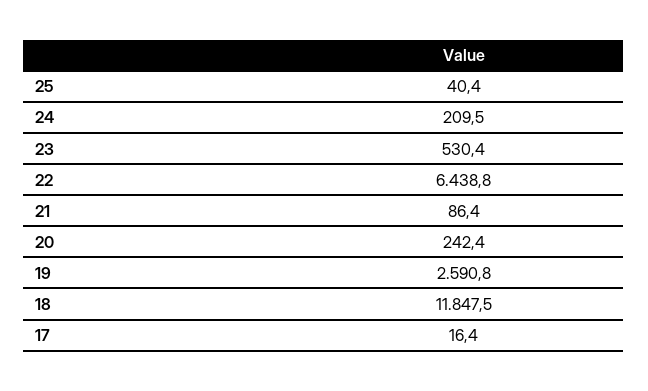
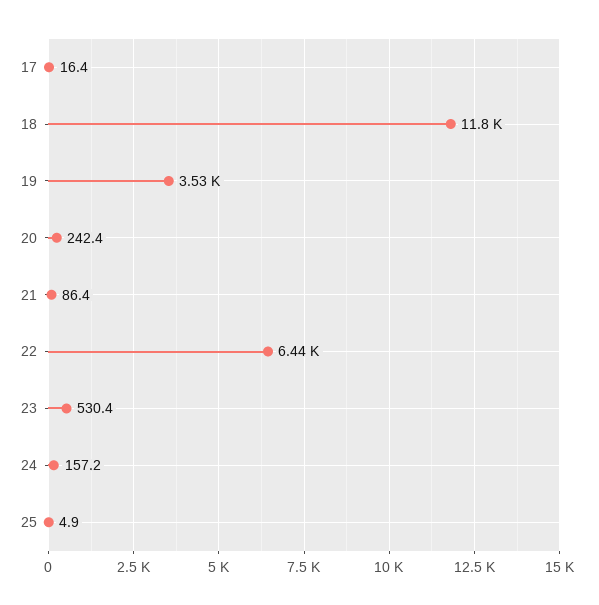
25: 40.4 -> 4.9
24: 209.5 -> 157.2
19: 2590.8 -> 3530

